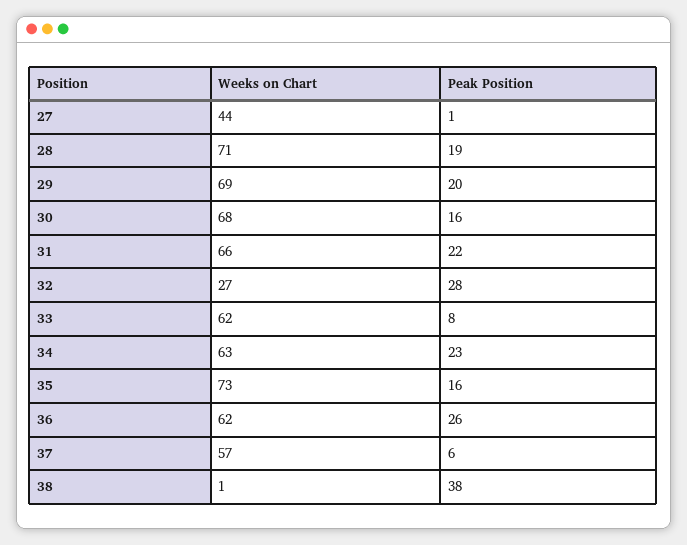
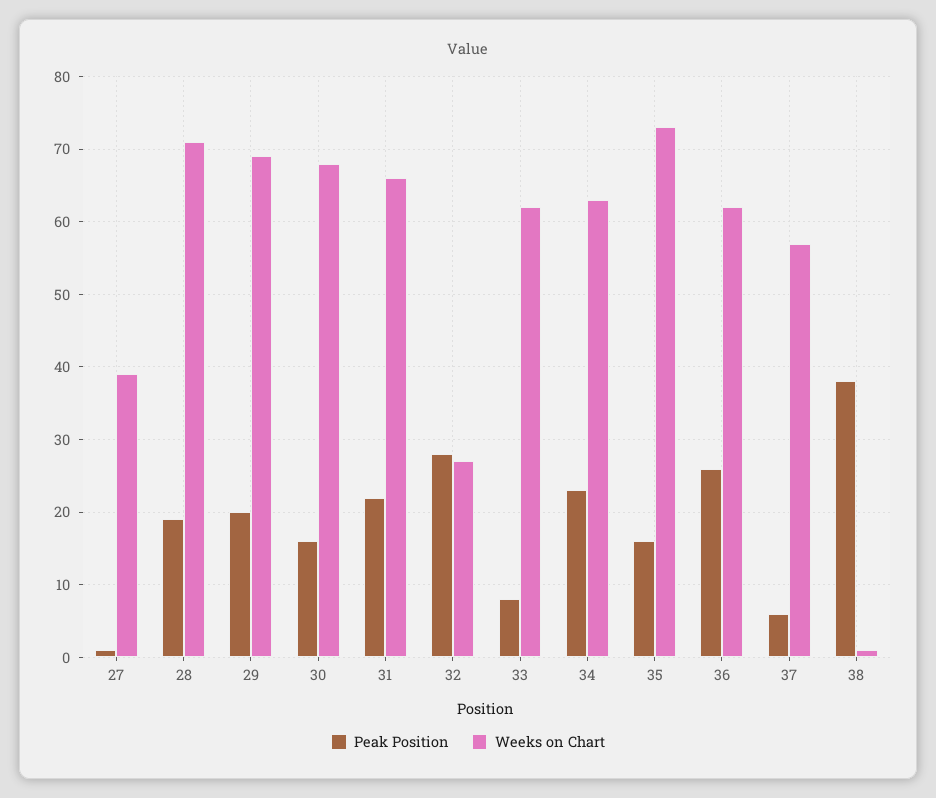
Weeks on Chart, 27: 44 -> 39

